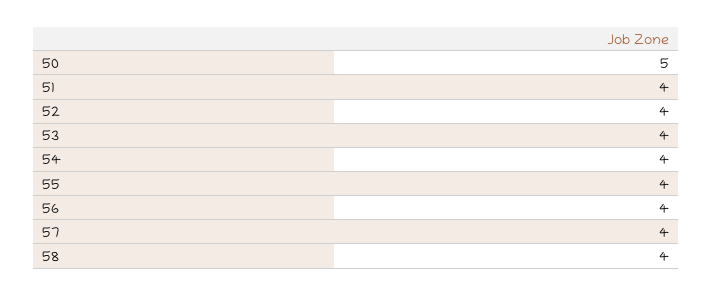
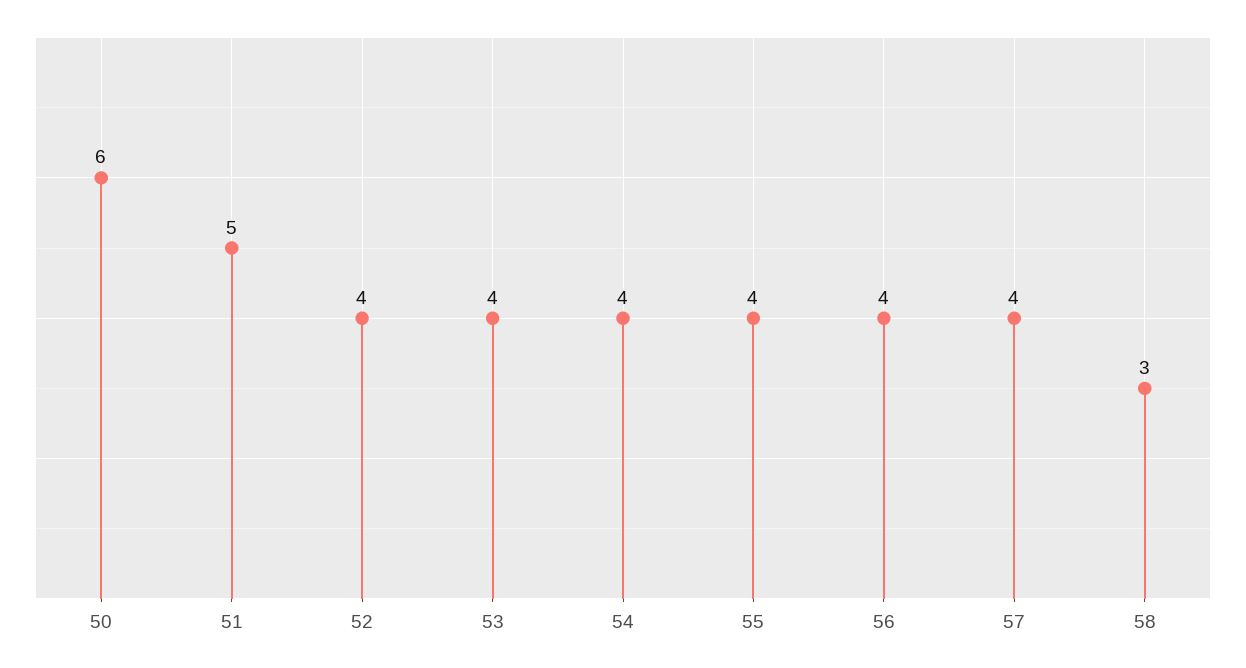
50: 5 -> 6
51: 4 -> 5
58: 4 -> 3

